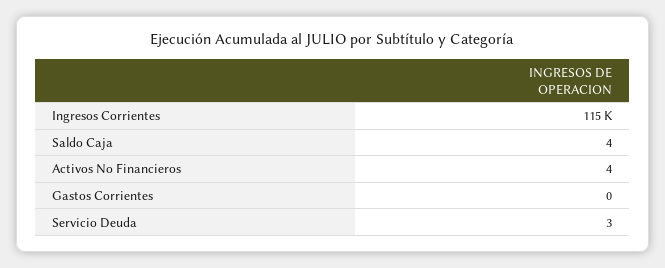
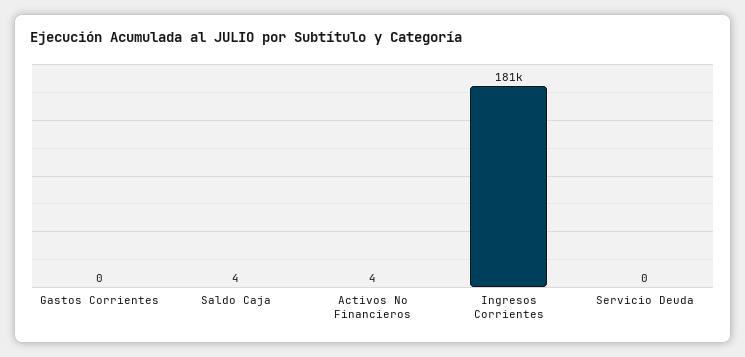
Ingresos Corrientes: 115000 -> 181000
Servicio Deuda: 3 -> 0

